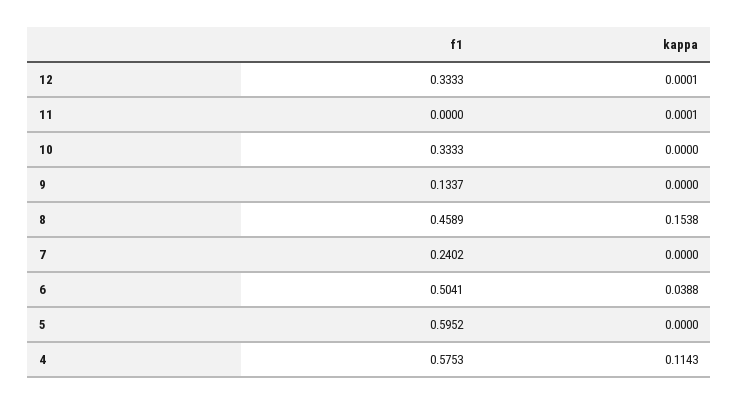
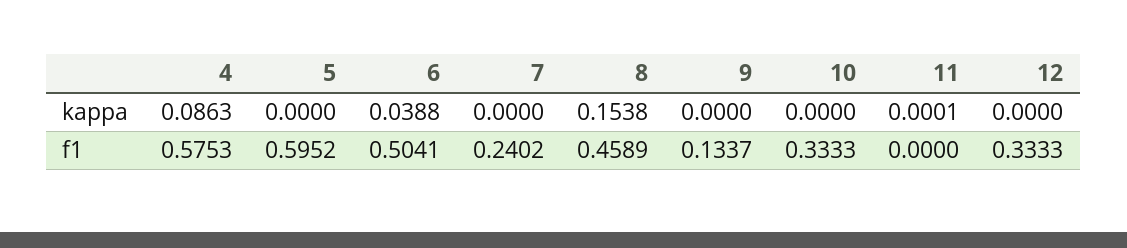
kappa, 12: 0.0001 -> 0
kappa, 4: 0.1143 -> 0.0863

